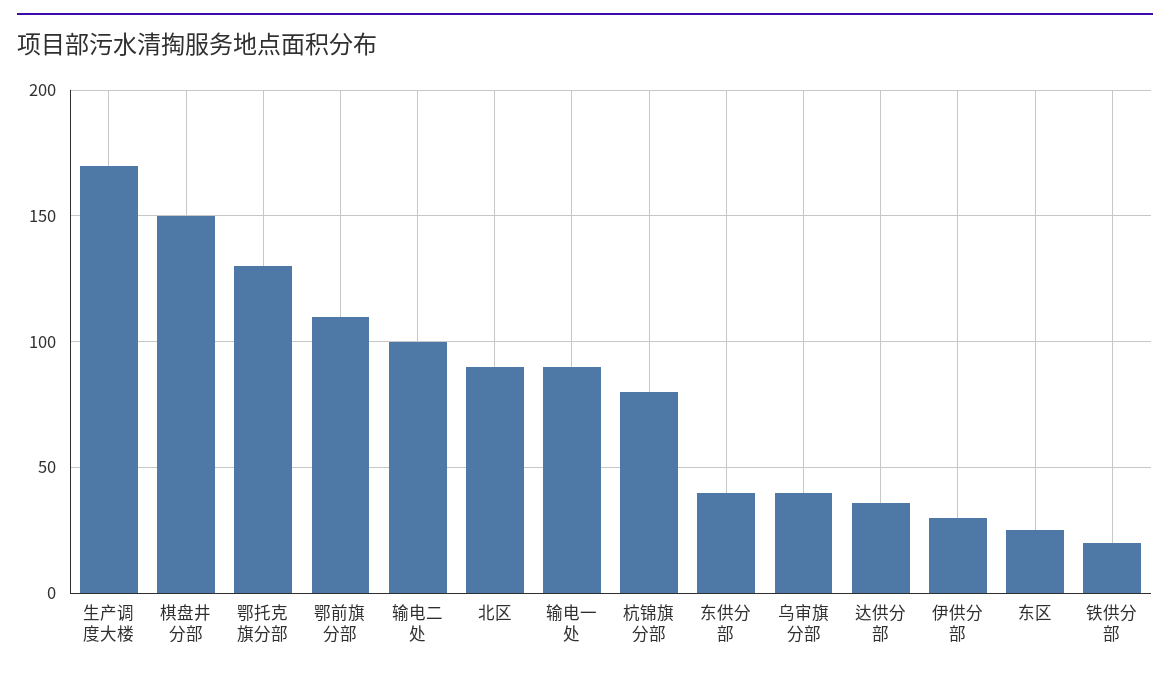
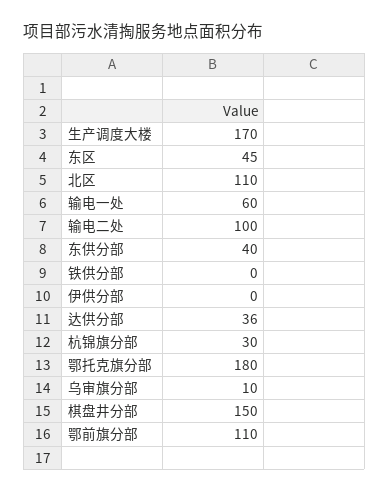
鄂托克旗分部: 130 -> 180
北区: 90 -> 110
输电一处: 90 -> 60
杭锦旗分部: 80 -> 30
乌审旗分部: 40 -> 10
伊供分部: 30 -> 0
东区: 25 -> 45
铁供分部: 20 -> 0

